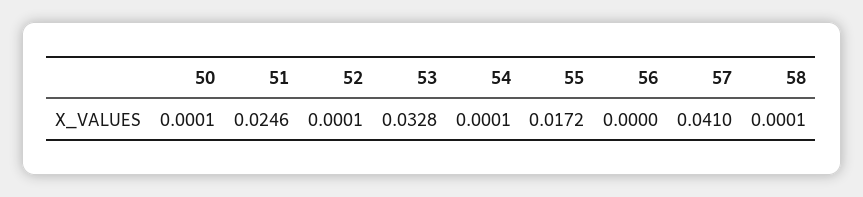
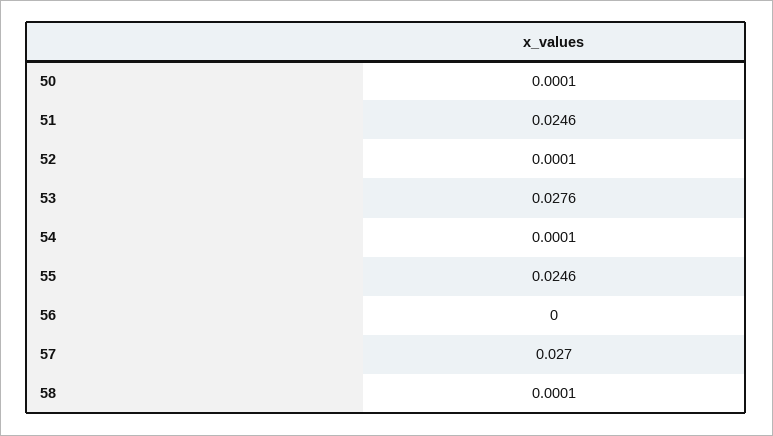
53: 0.0328 -> 0.0276
55: 0.0172 -> 0.0246
57: 0.041 -> 0.027

